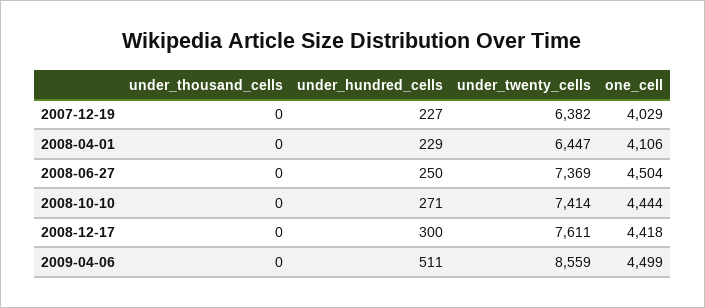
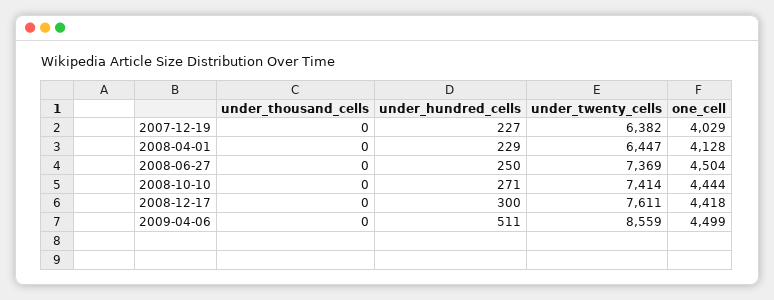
one_cell, 2008-04-01: 4106 -> 4128

